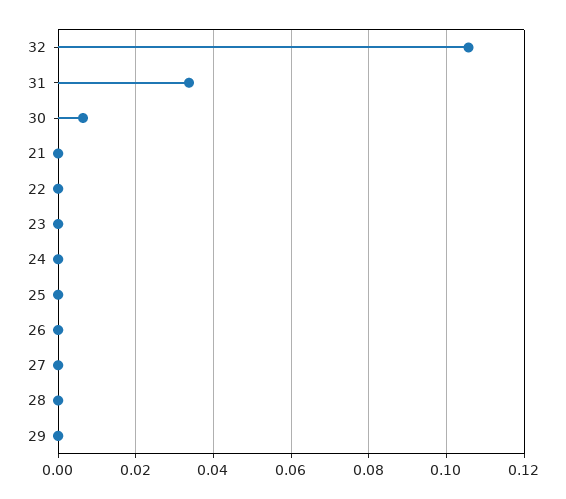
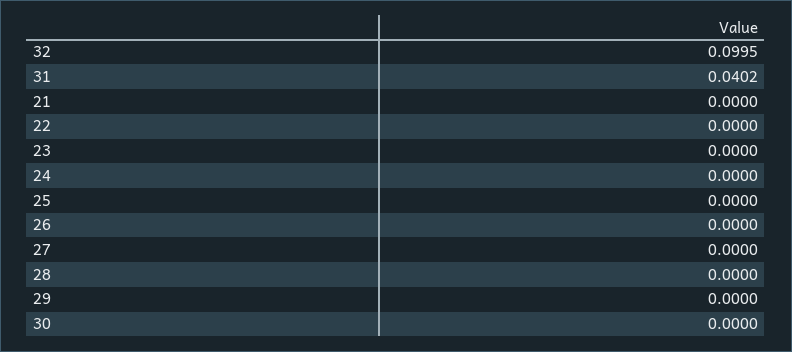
32: 0.106 -> 0.0995
31: 0.034 -> 0.0402
30: 0.006 -> 0

